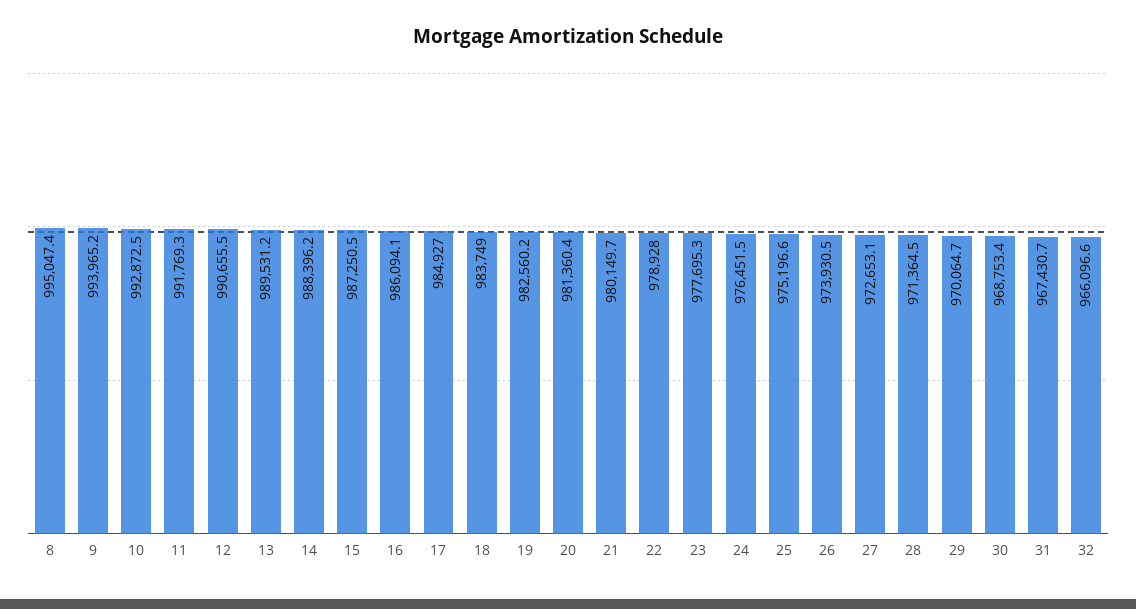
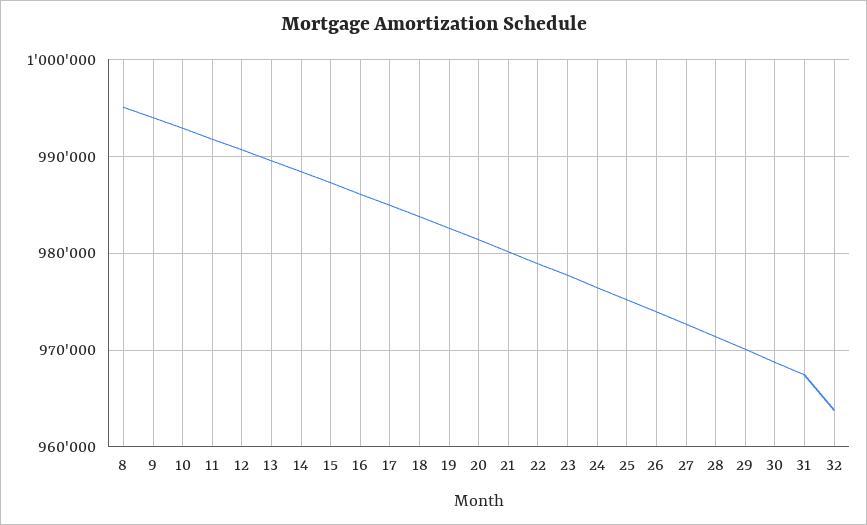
32: 966096.6 -> 964000

